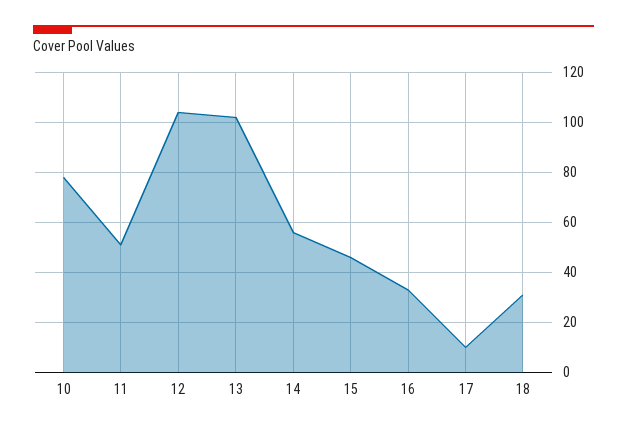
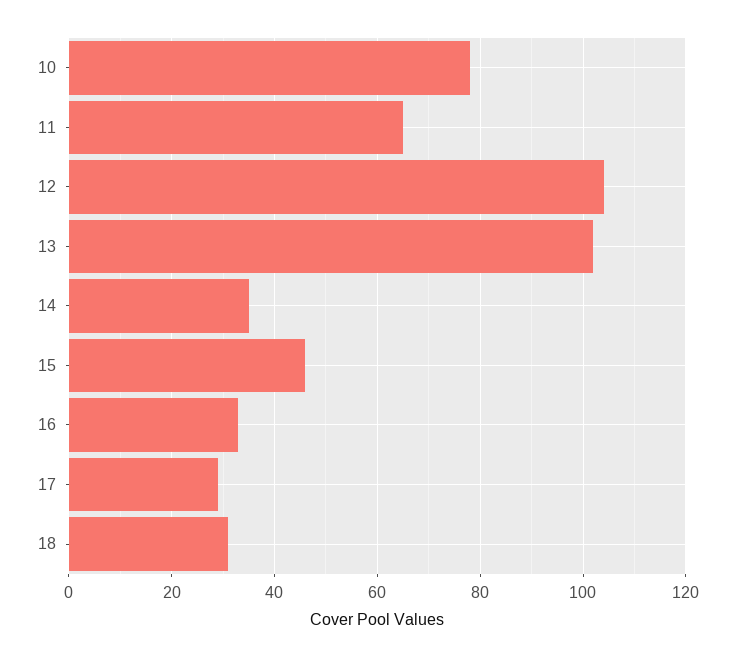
11: 50 -> 65
14: 55 -> 35
17: 10 -> 30

